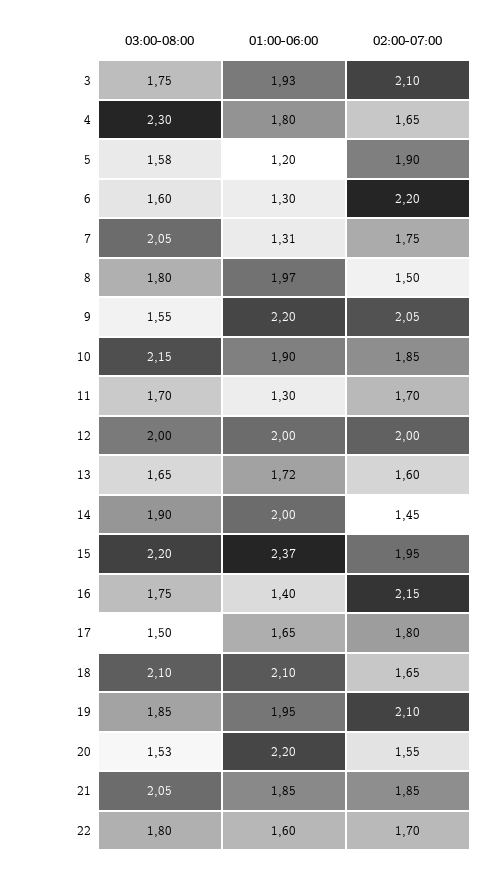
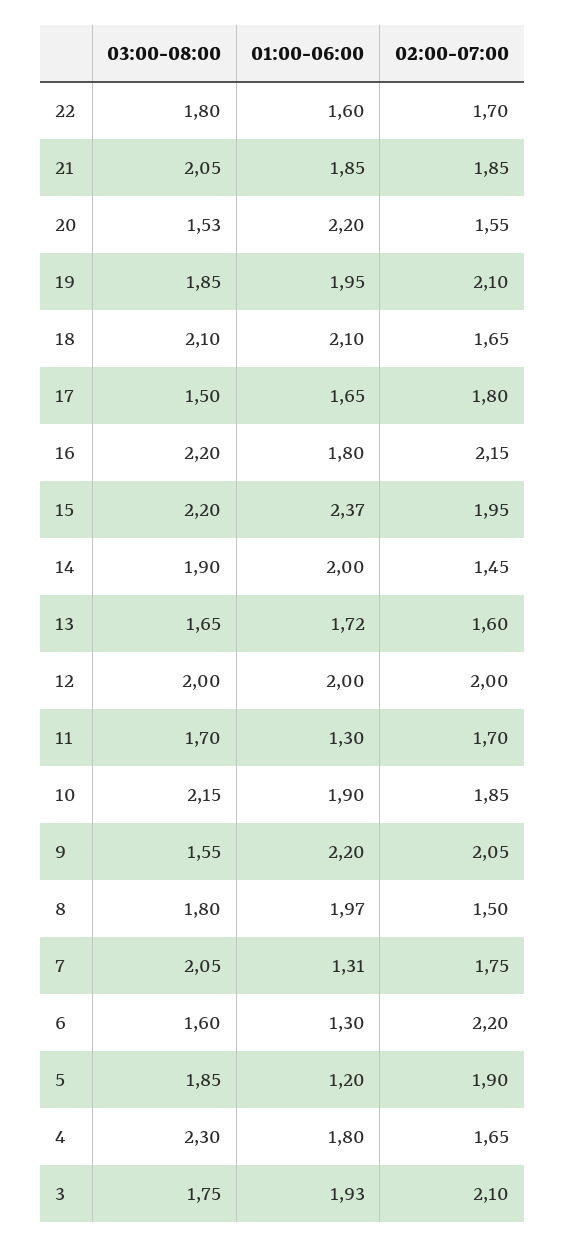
03:00-08:00, 5: 1.58 -> 1.85
03:00-08:00, 16: 1.75 -> 2.2
01:00-06:00, 16: 1.4 -> 1.8

